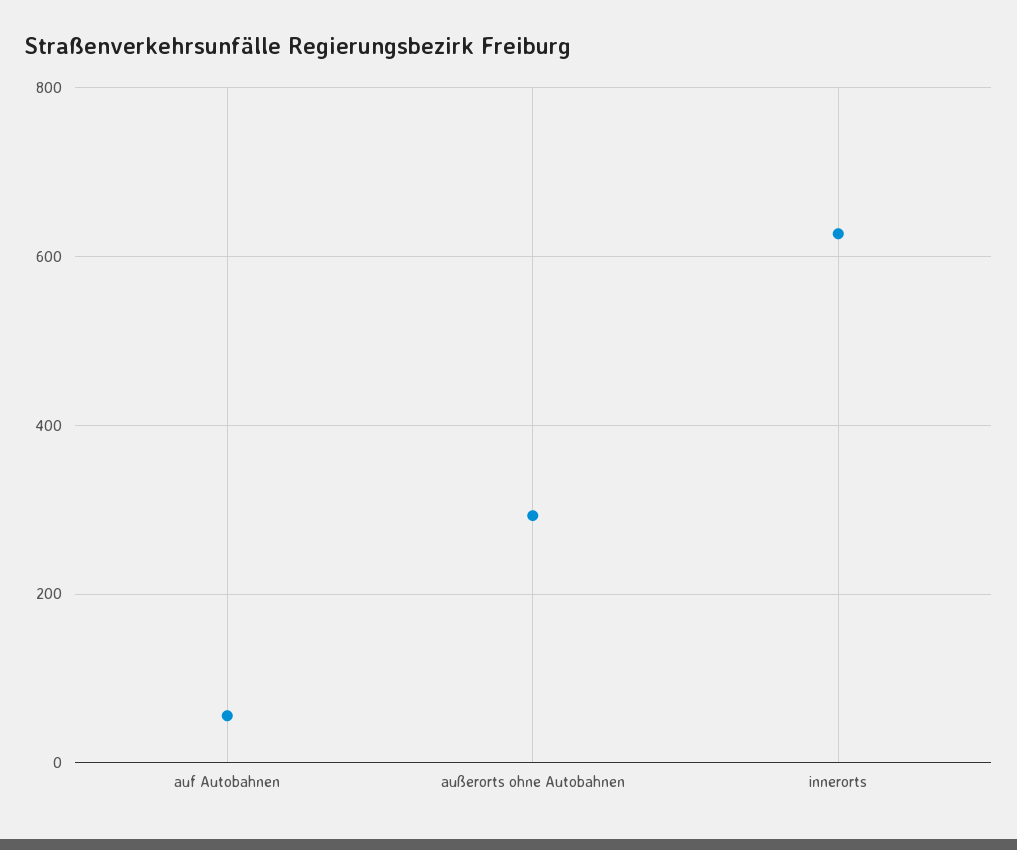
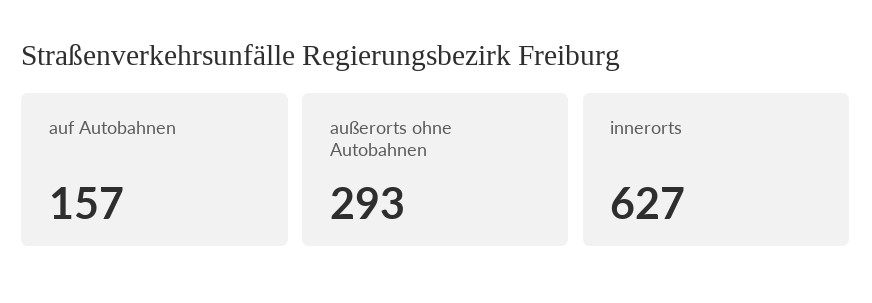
auf Autobahnen: 60 -> 157

